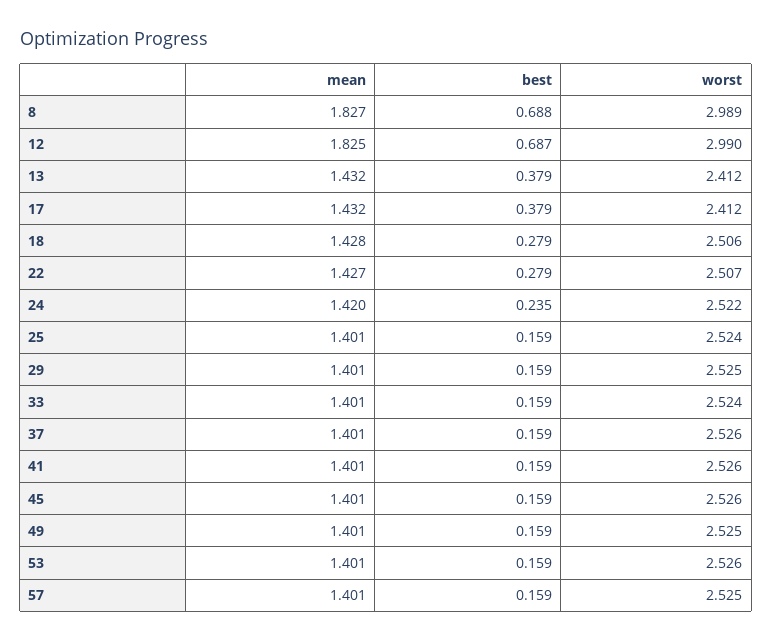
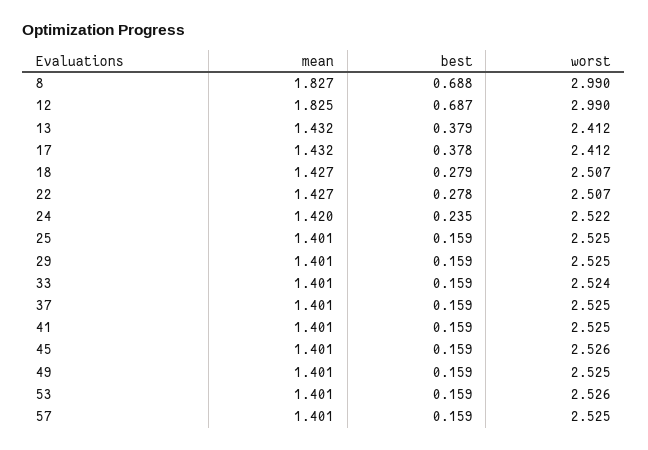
worst, 8: 2.989 -> 2.99
best, 17: 0.379 -> 0.378
mean, 18: 1.428 -> 1.427
worst, 18: 2.506 -> 2.507
best, 22: 0.279 -> 0.278
worst, 25: 2.524 -> 2.525
worst, 37: 2.526 -> 2.525
worst, 41: 2.526 -> 2.525

